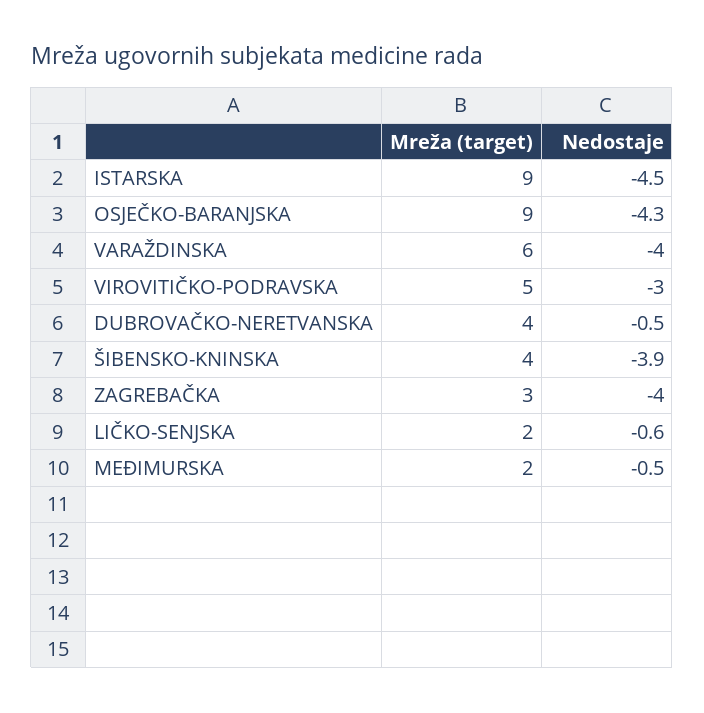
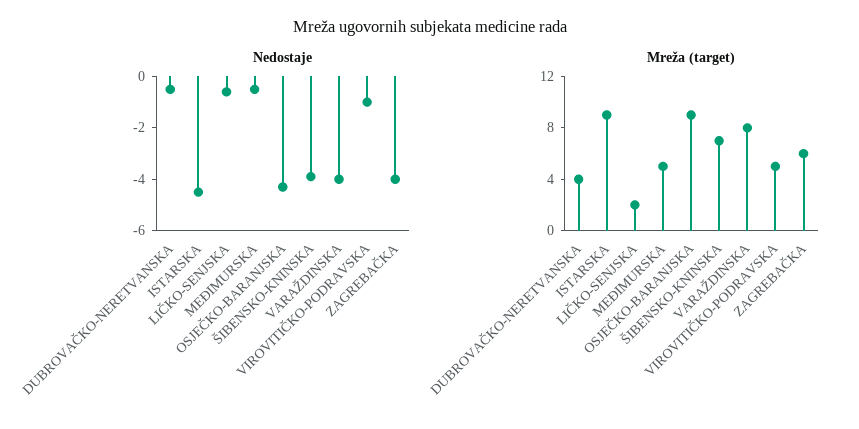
Mreža (target), VARAŽDINSKA: 6 -> 8
Nedostaje, VIROVITIČKO-PODRAVSKA: -3 -> -1
Mreža (target), ŠIBENSKO-KNINSKA: 4 -> 7
Mreža (target), ZAGREBAČKA: 3 -> 6
Mreža (target), MEĐIMURSKA: 2 -> 5

